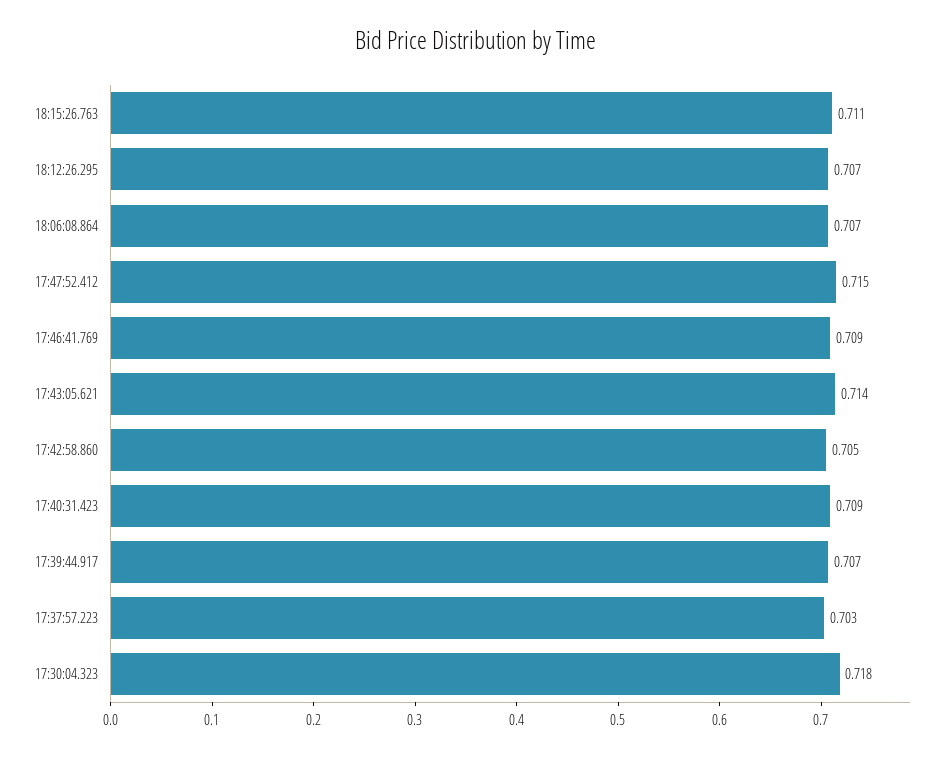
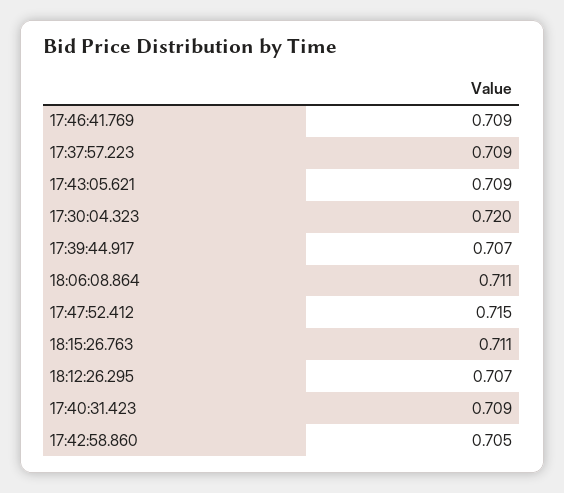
18:06:08.864: 0.707 -> 0.711
17:43:05.621: 0.714 -> 0.709
17:37:57.223: 0.703 -> 0.709
17:30:04.323: 0.718 -> 0.72

